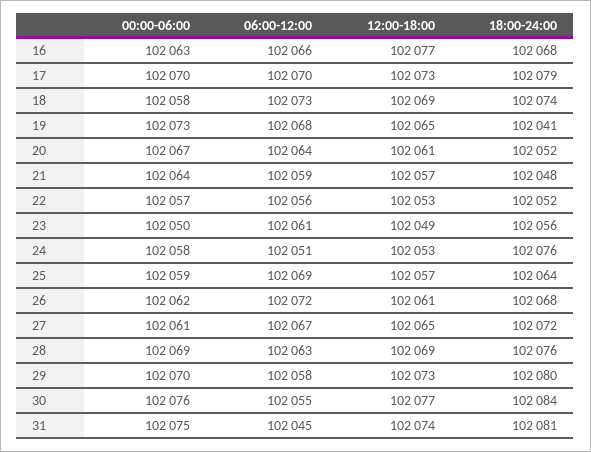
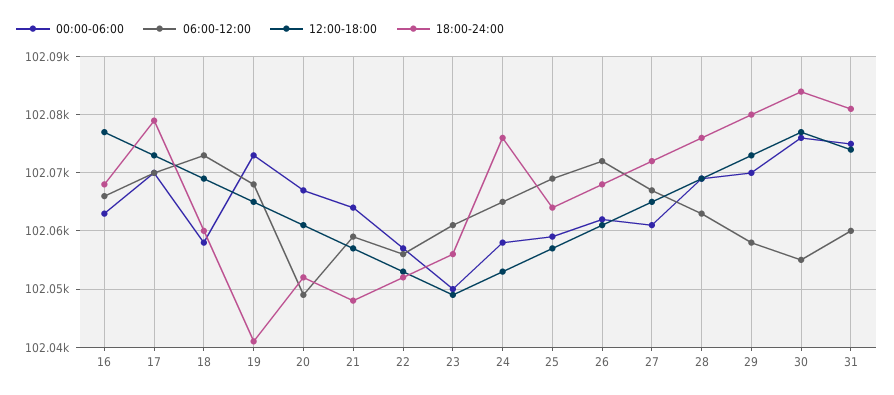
18:00-24:00, 18: 102074 -> 102060
06:00-12:00, 20: 102064 -> 102050
06:00-12:00, 24: 102051 -> 102065
06:00-12:00, 31: 102045 -> 102060

